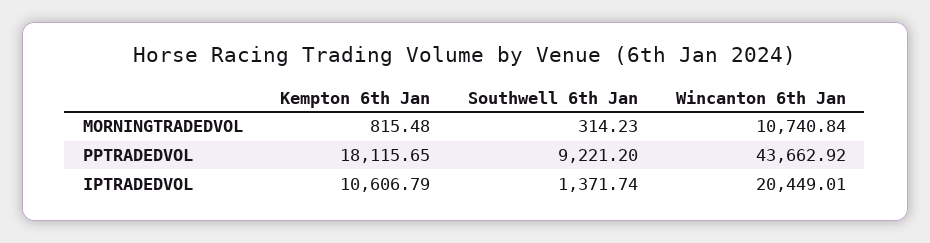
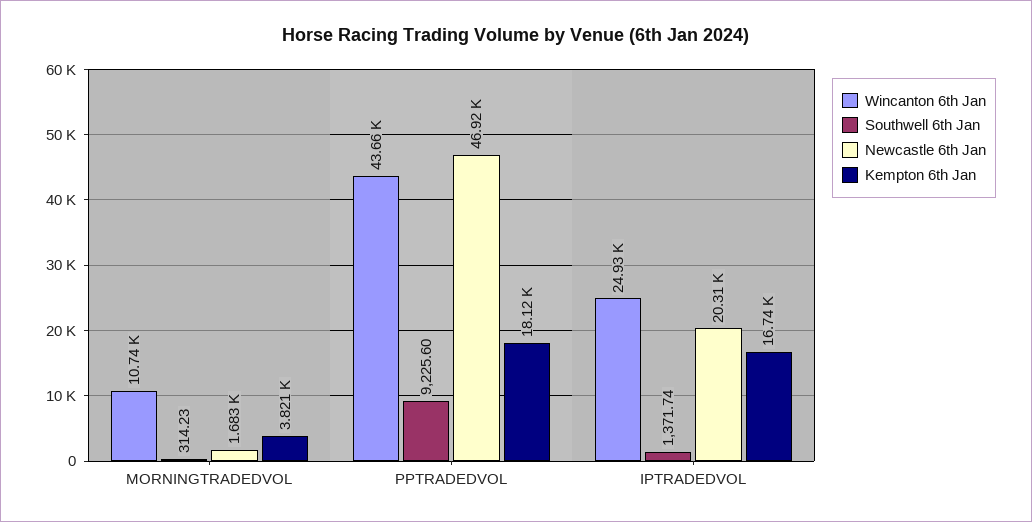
Kempton 6th Jan, MORNINGTRADEDVOL: 815.48 -> 3821
Southwell 6th Jan, PPTRADEDVOL: 9221.2 -> 9225.6
Kempton 6th Jan, IPTRADEDVOL: 10606.79 -> 16740
Wincanton 6th Jan, IPTRADEDVOL: 20449.01 -> 24930
Newcastle 6th Jan, MORNINGTRADEDVOL: none -> 1683
Newcastle 6th Jan, PPTRADEDVOL: none -> 46920
Newcastle 6th Jan, IPTRADEDVOL: none -> 20310

